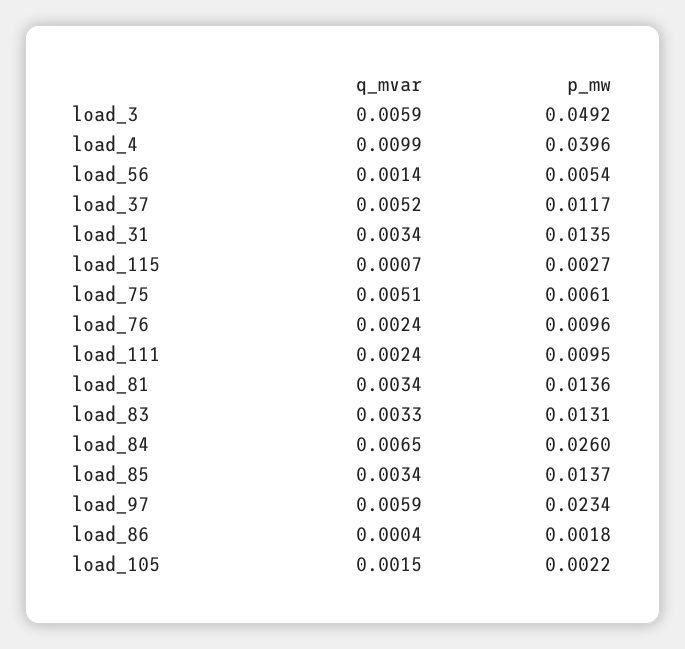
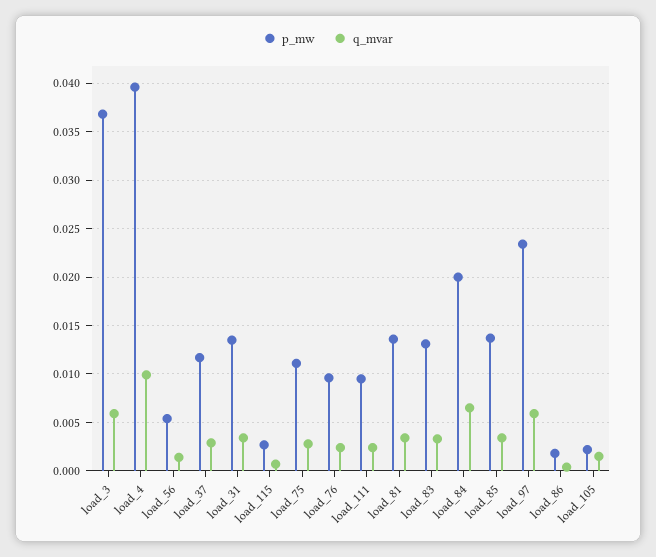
p_mw, load_3: 0.0492 -> 0.037
q_mvar, load_37: 0.0052 -> 0.003
q_mvar, load_75: 0.0051 -> 0.003
p_mw, load_75: 0.0061 -> 0.011
p_mw, load_84: 0.026 -> 0.02

